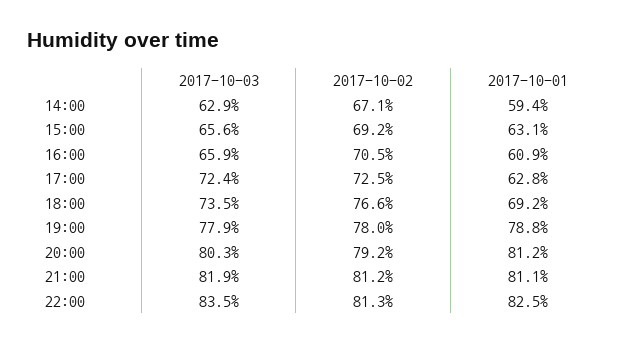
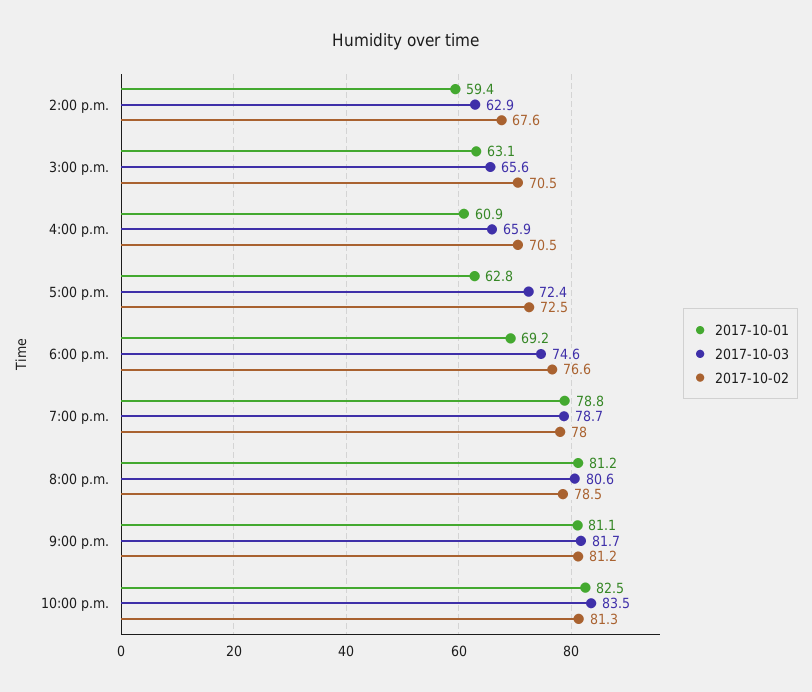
2017-10-02, 14:00: 67.1 -> 67.6
2017-10-02, 15:00: 69.2 -> 70.5
2017-10-03, 18:00: 73.5 -> 74.6
2017-10-03, 19:00: 77.9 -> 78.7
2017-10-03, 20:00: 80.3 -> 80.6
2017-10-02, 20:00: 79.2 -> 78.5
2017-10-03, 21:00: 81.9 -> 81.7

